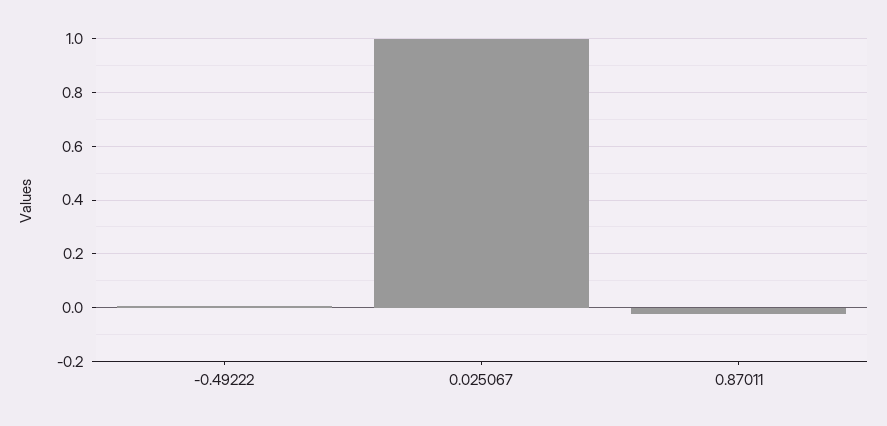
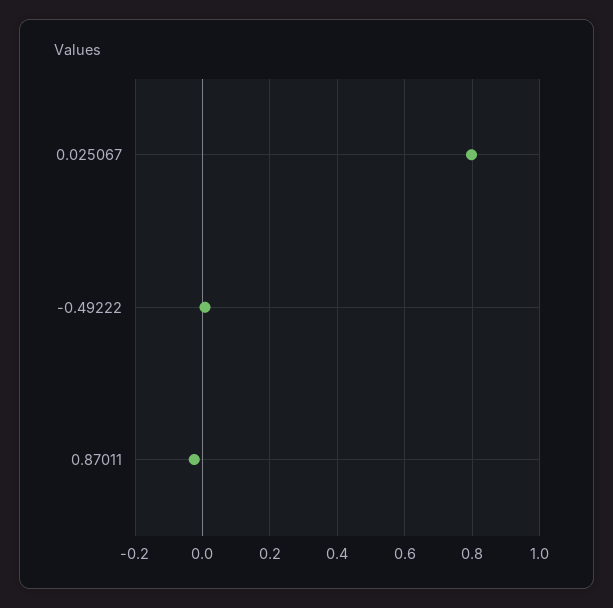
0.025067: 1 -> 0.8

